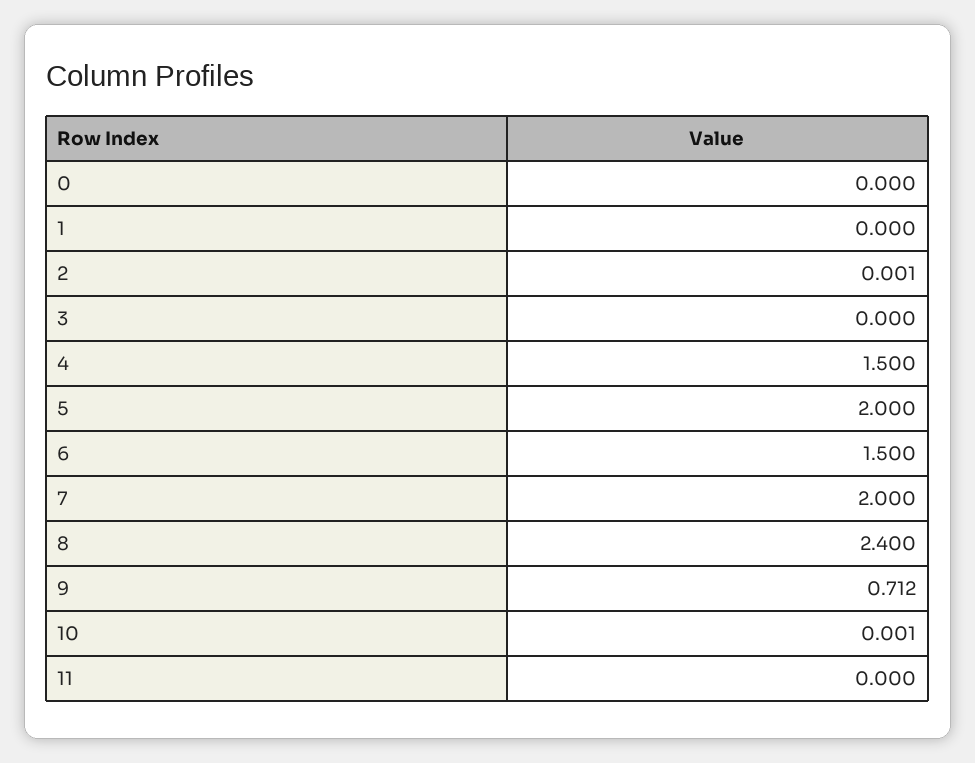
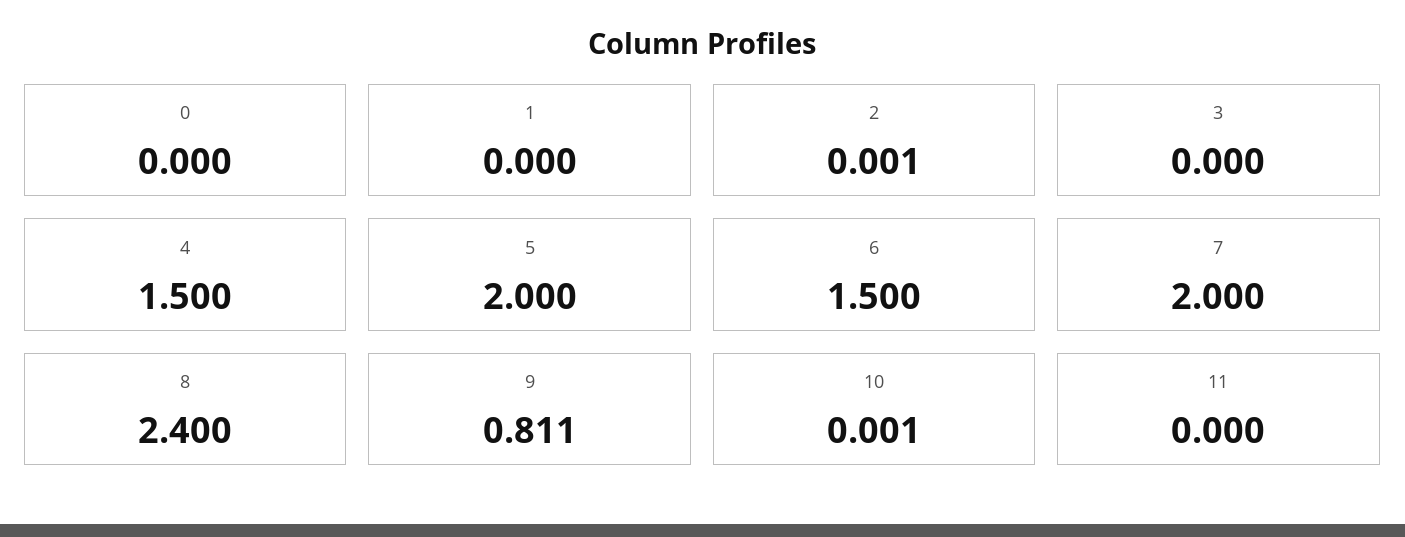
9: 0.712 -> 0.811

